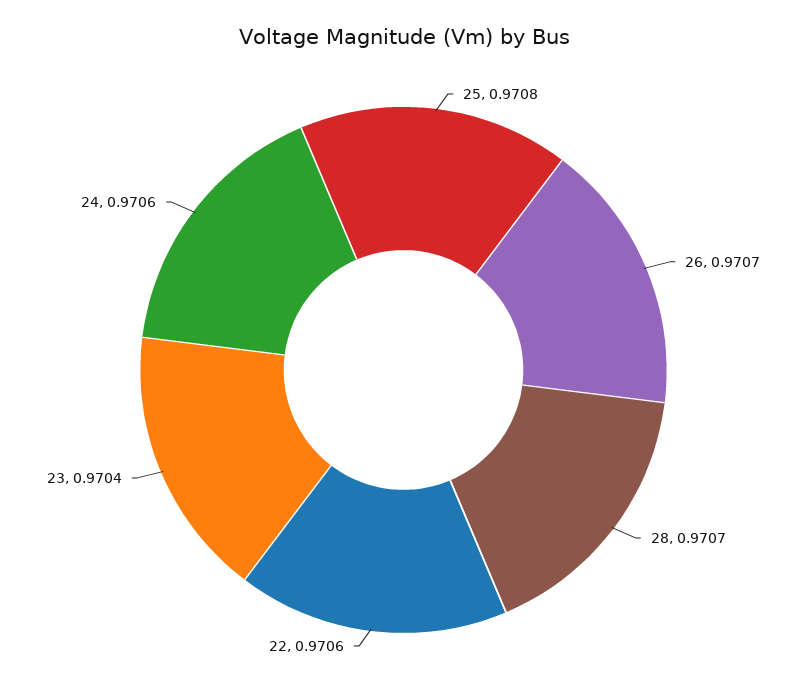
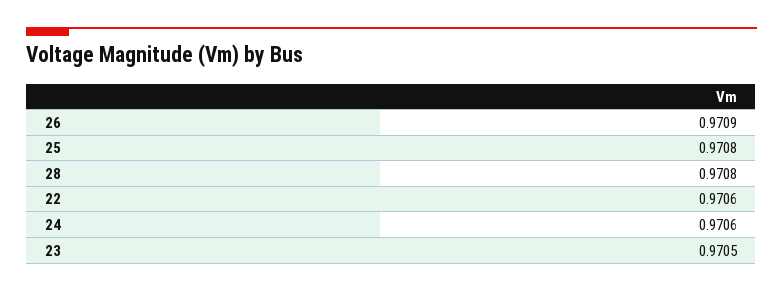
26: 0.9707 -> 0.9709
28: 0.9707 -> 0.9708
23: 0.9704 -> 0.9705

